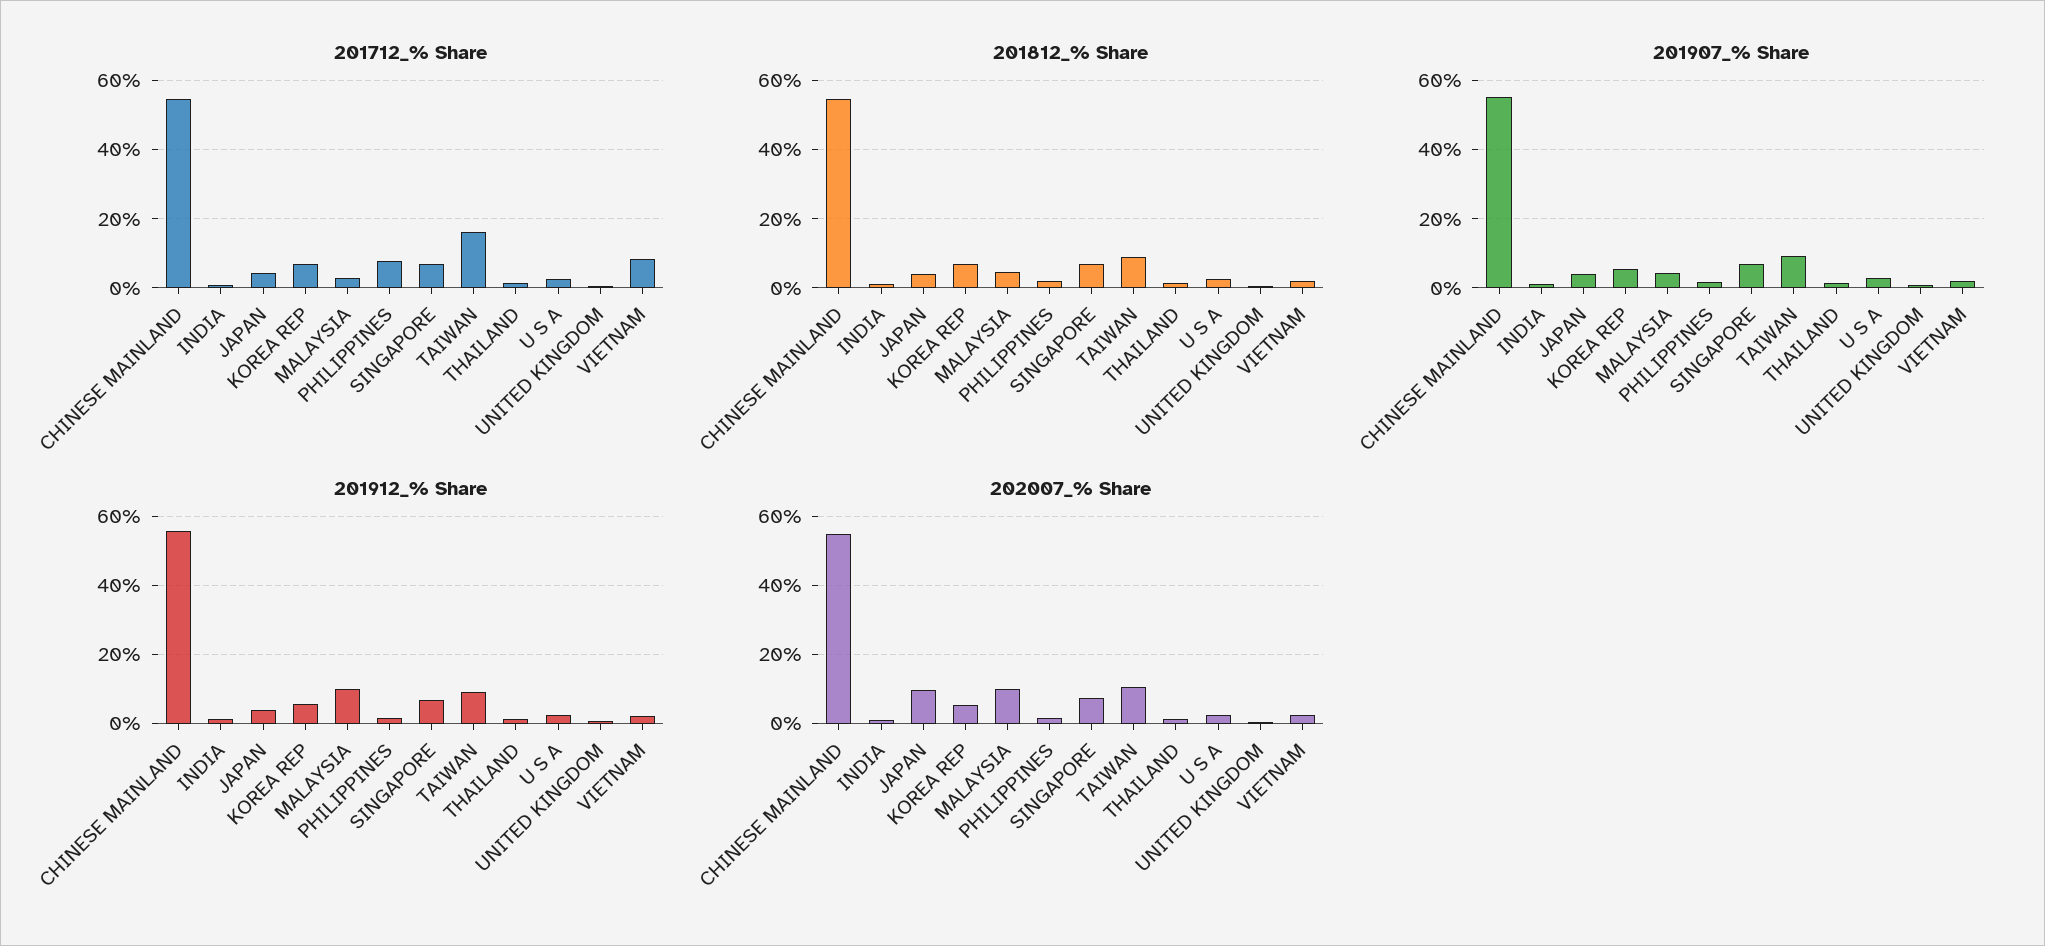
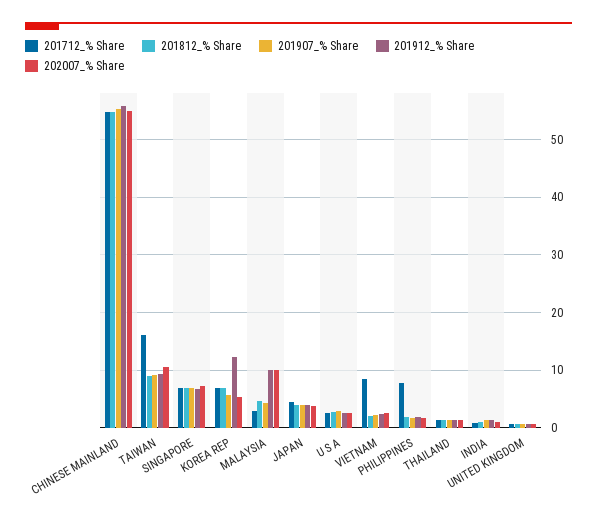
201912_% Share, KOREA REP: 6 -> 12
202007_% Share, JAPAN: 10 -> 4

